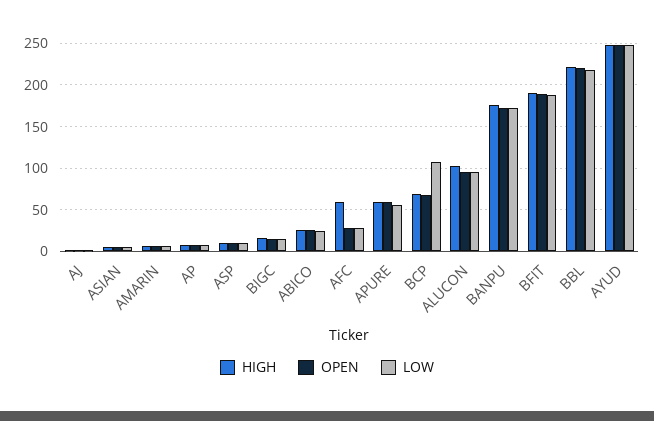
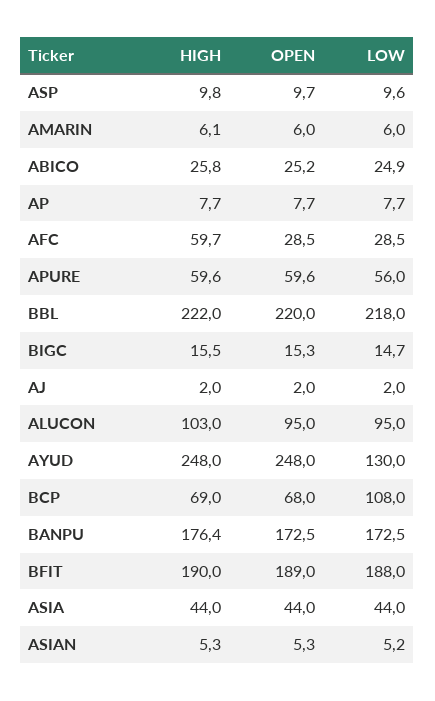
LOW, AYUD: 250 -> 130
HIGH, ASIA: none -> 44
OPEN, ASIA: none -> 44
LOW, ASIA: none -> 44

